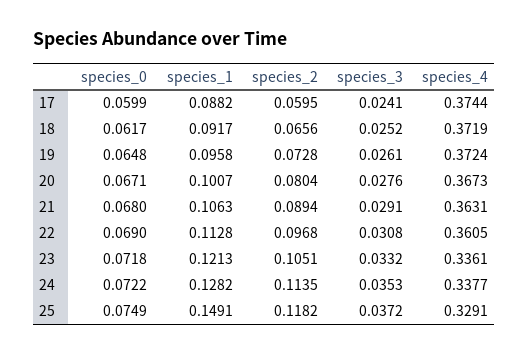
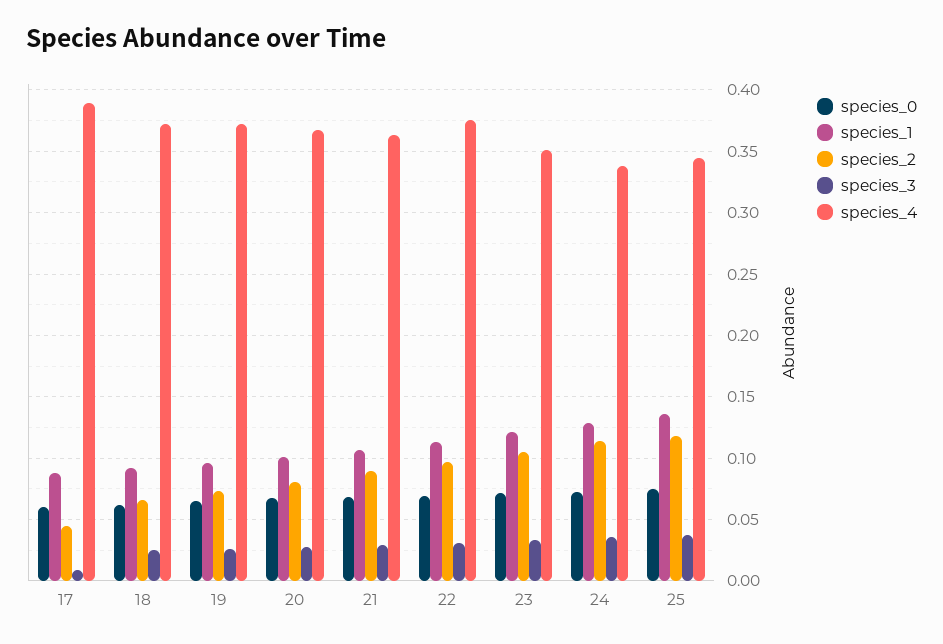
species_2, 17: 0.0595 -> 0.045
species_3, 17: 0.0241 -> 0.01
species_4, 17: 0.3744 -> 0.39
species_4, 22: 0.3605 -> 0.375
species_4, 23: 0.3361 -> 0.35
species_1, 25: 0.1491 -> 0.135
species_4, 25: 0.3291 -> 0.345

